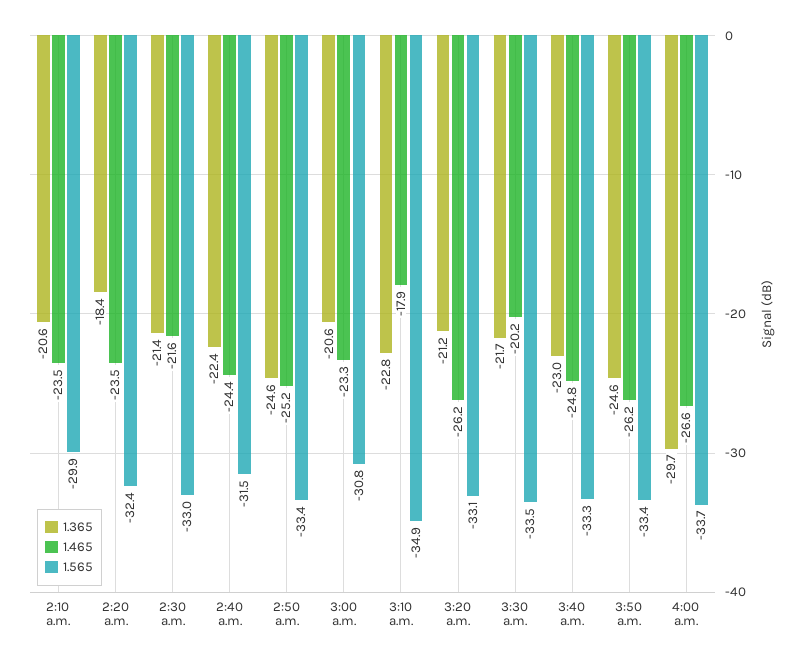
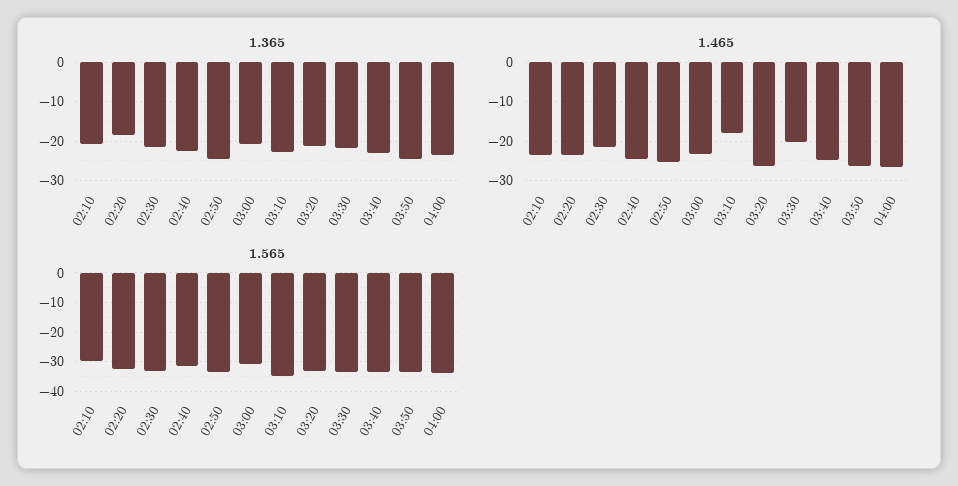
1.365, 4:00 a.m.: -29.7 -> -24

